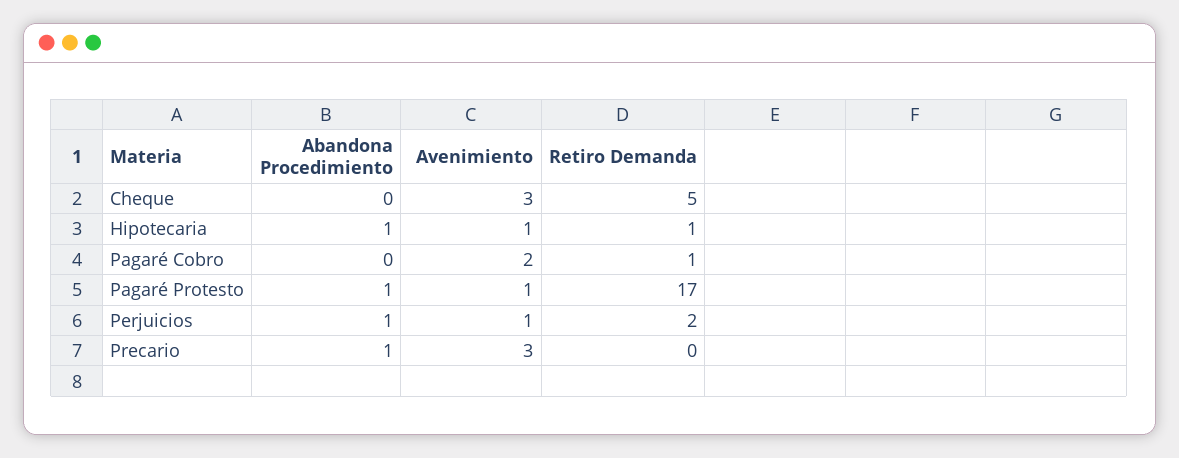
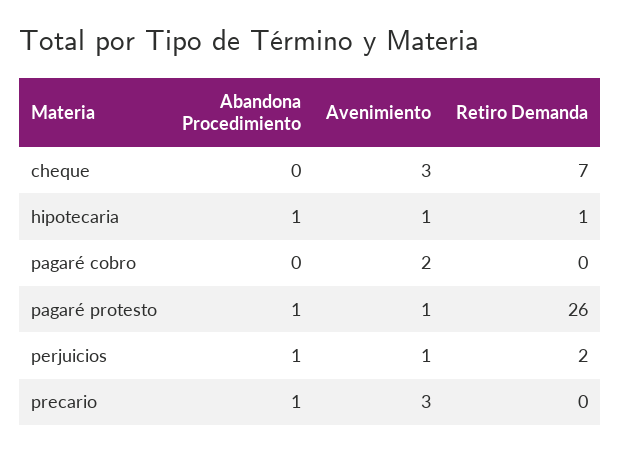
Retiro Demanda, Cheque: 5 -> 7
Retiro Demanda, Pagaré Cobro: 1 -> 0
Retiro Demanda, Pagaré Protesto: 17 -> 26

